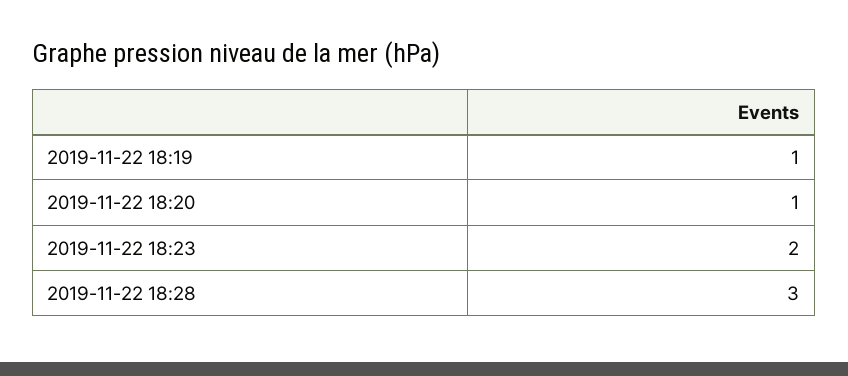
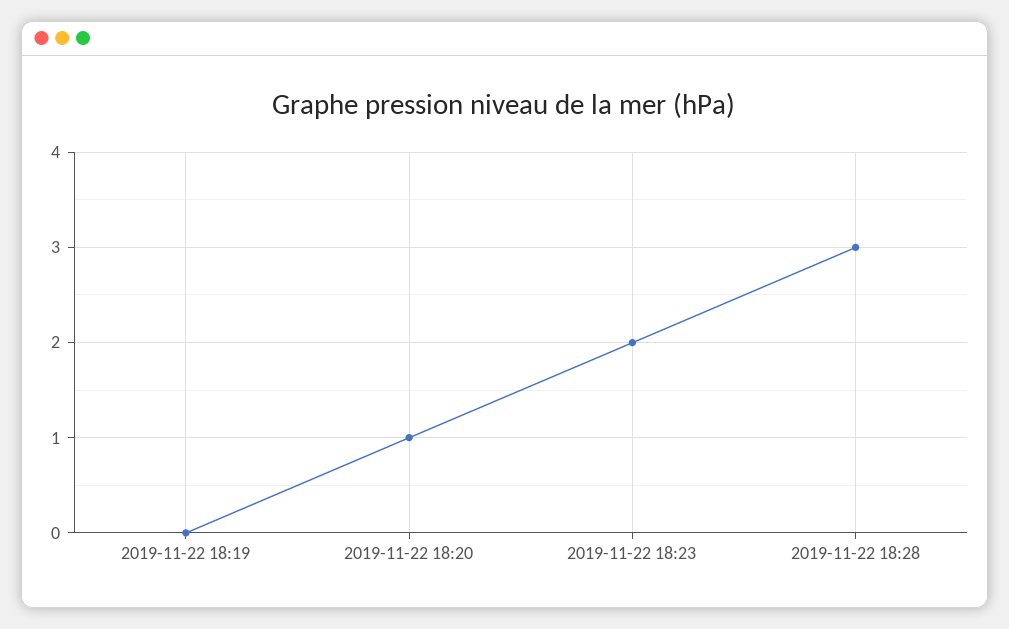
2019-11-22 18:19: 1 -> 0

